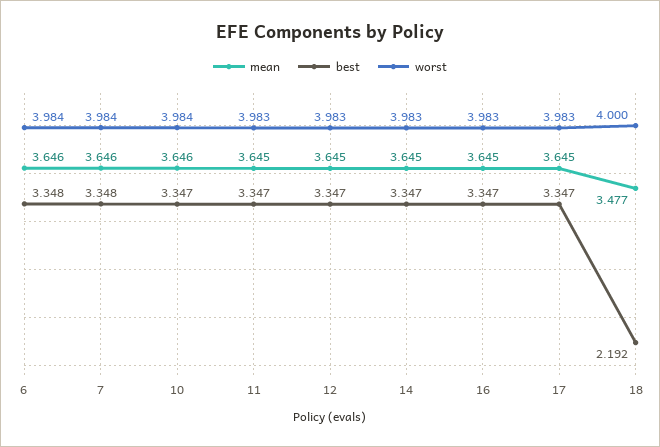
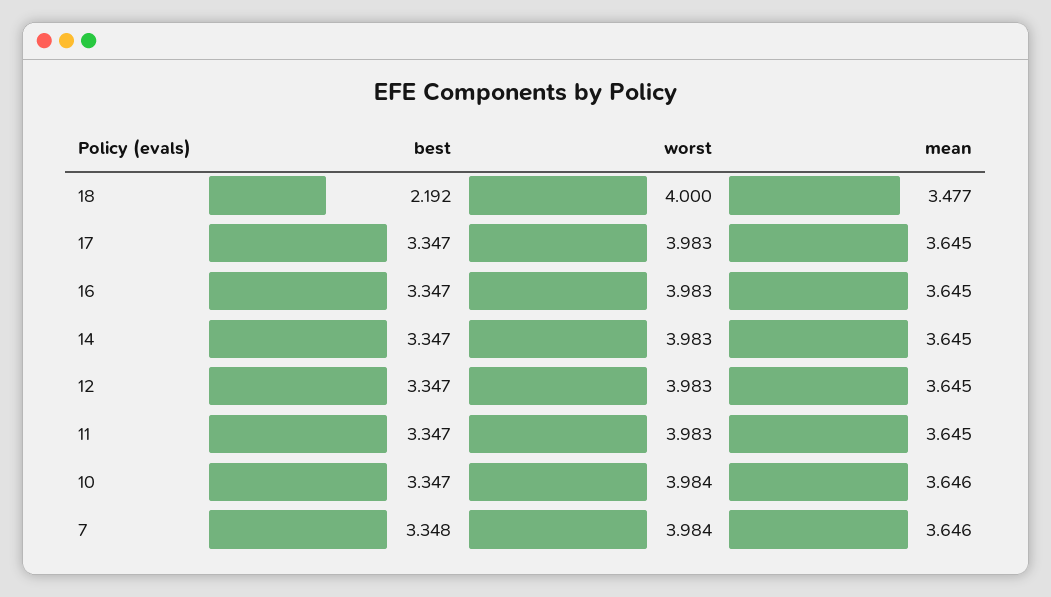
mean, 6: 3.646 -> none
best, 6: 3.348 -> none
worst, 6: 3.984 -> none

